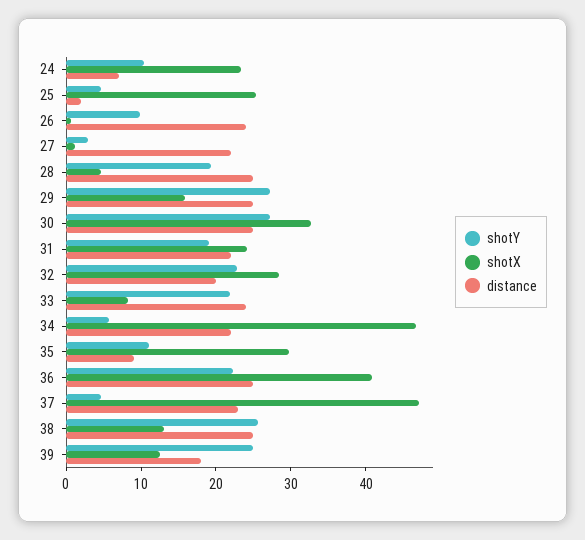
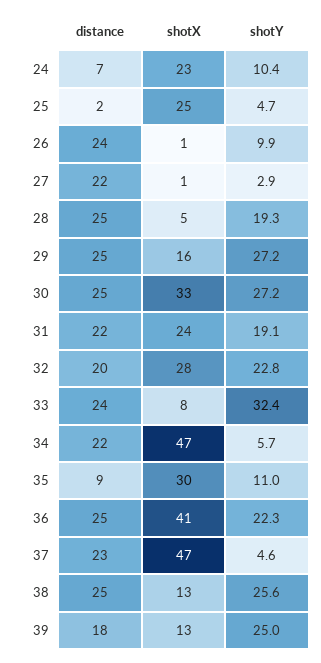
shotY, 33: 22 -> 32.4

